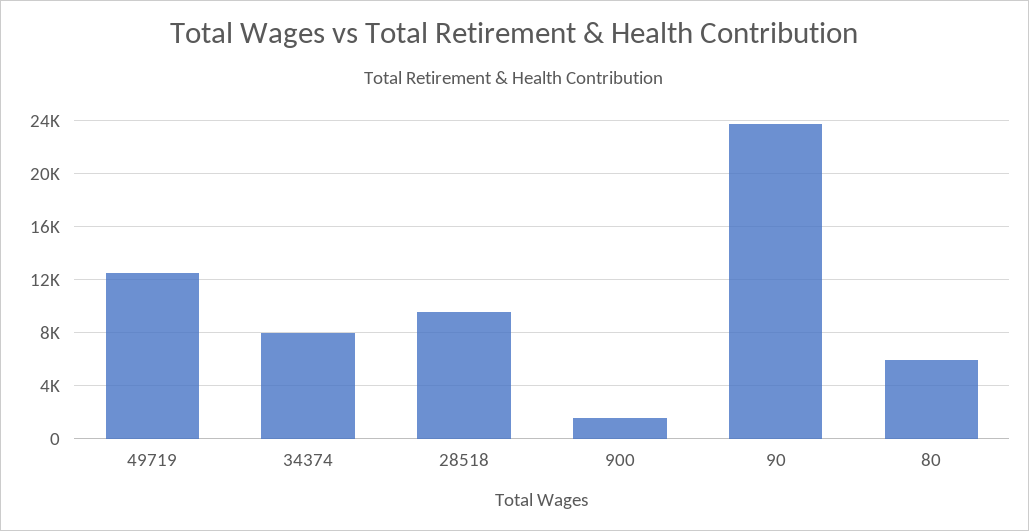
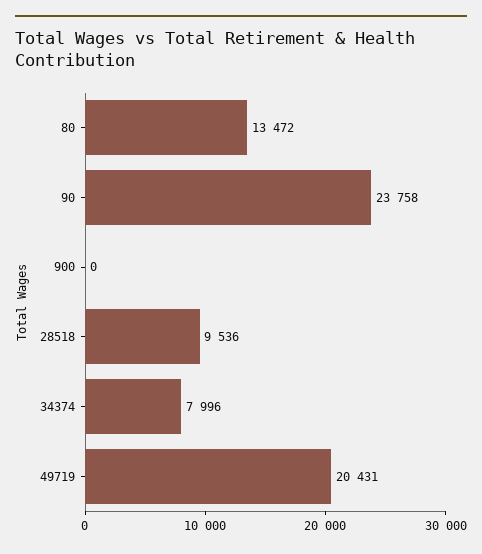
49719: 12500 -> 20431
900: 1500 -> 0
80: 6000 -> 13472

